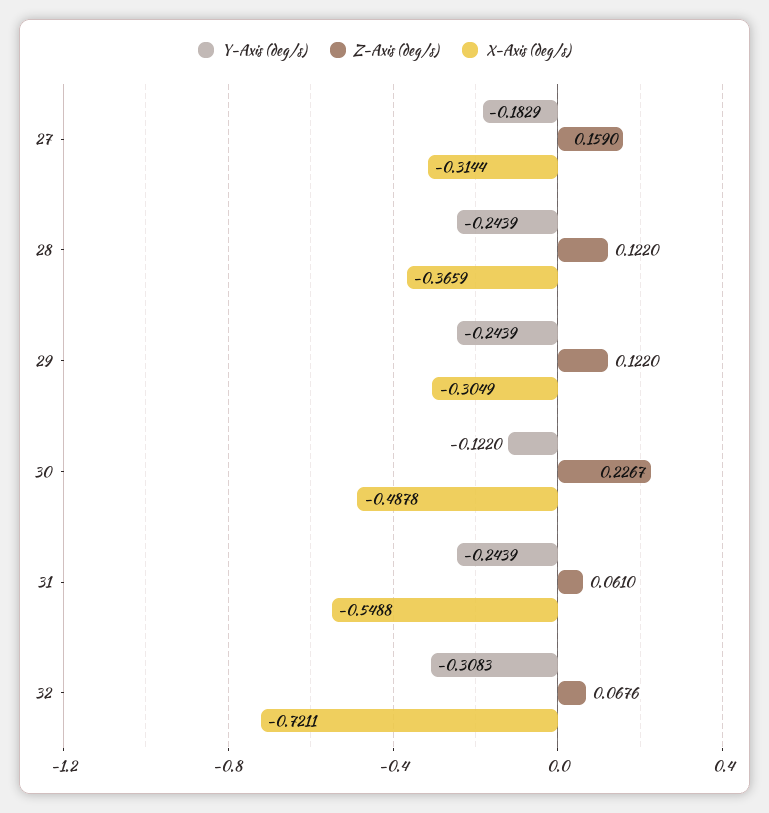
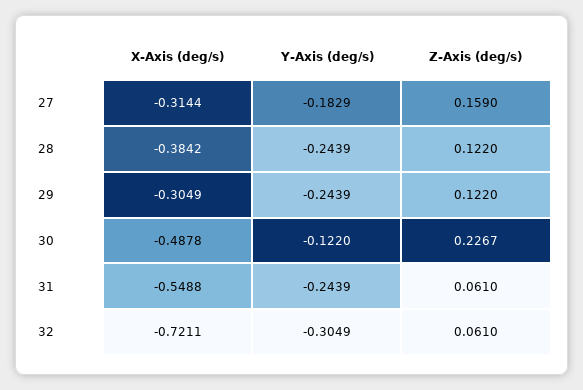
X-Axis (deg/s), 28: -0.3659 -> -0.3842
Y-Axis (deg/s), 32: -0.3083 -> -0.3049
Z-Axis (deg/s), 32: 0.0676 -> 0.061

